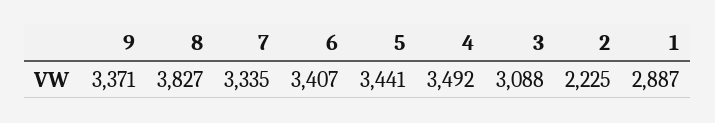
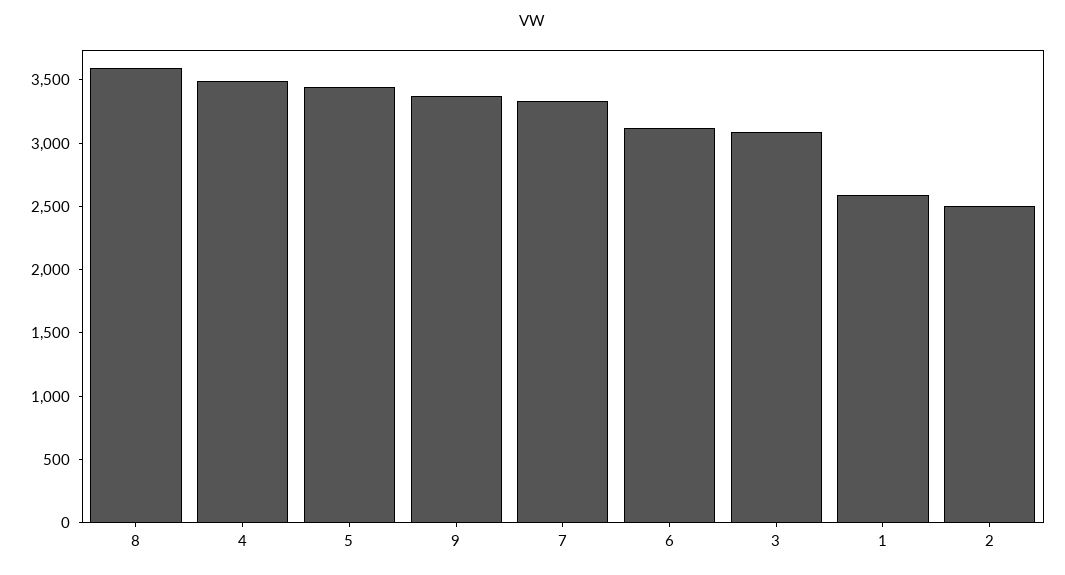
8: 3827 -> 3600
6: 3407 -> 3100
2: 2225 -> 2500
1: 2887 -> 2600

